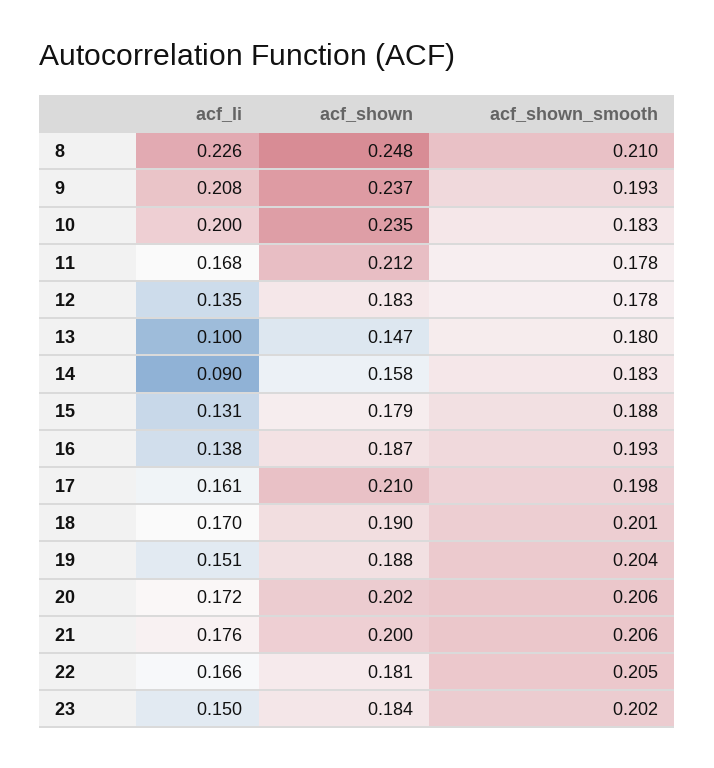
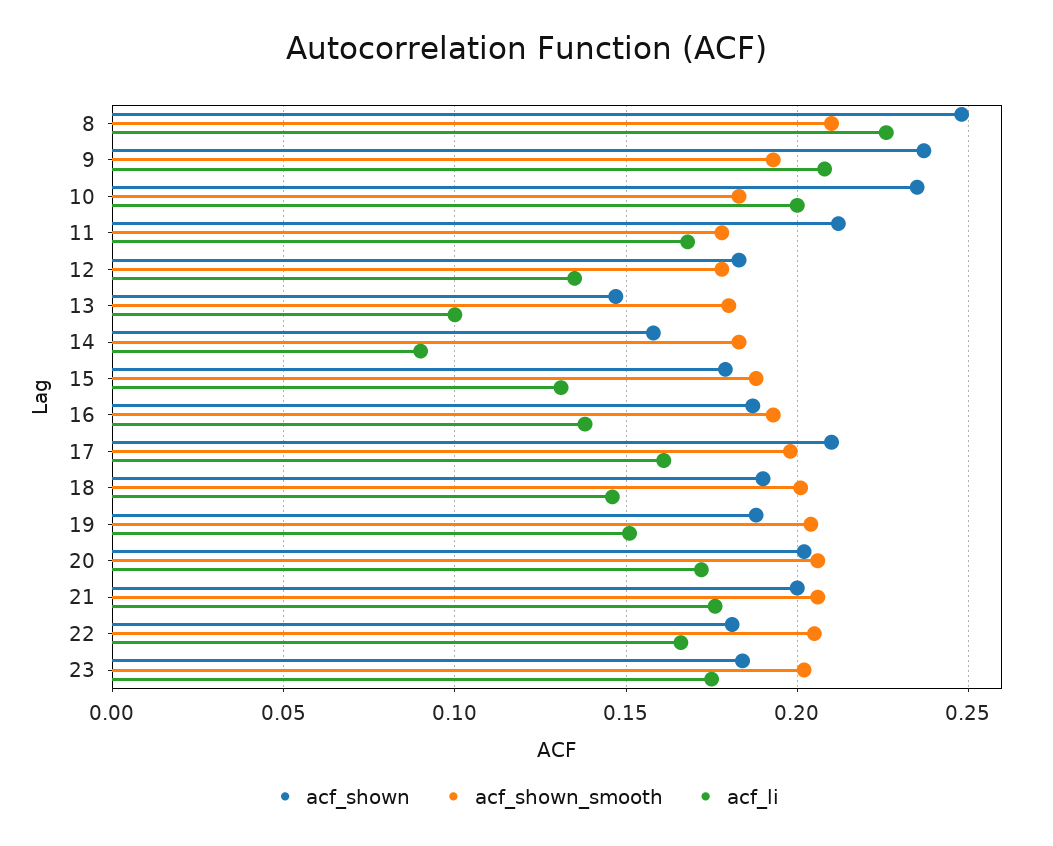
acf_li, 18: 0.17 -> 0.145
acf_li, 23: 0.15 -> 0.175

